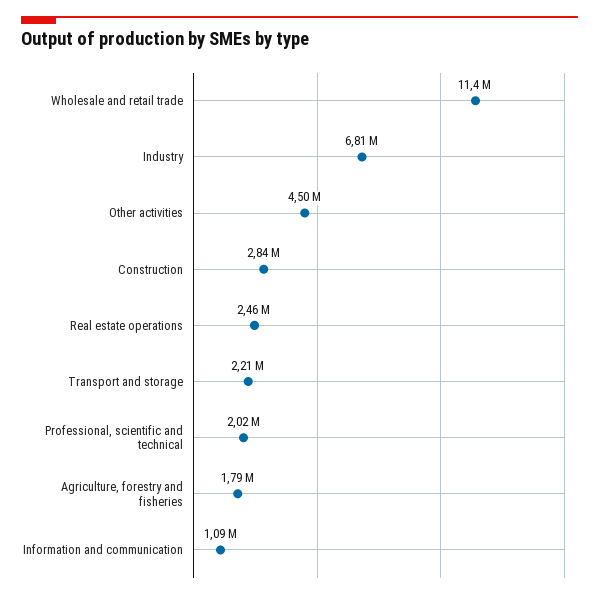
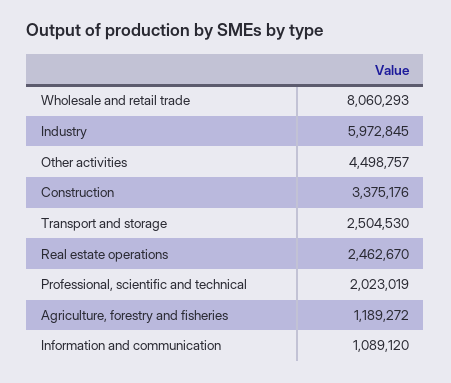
Wholesale and retail trade: 11400000 -> 8060293
Industry: 6810000 -> 5972845
Construction: 2840000 -> 3375176
Transport and storage: 2210000 -> 2504530
Agriculture, forestry and fisheries: 1790000 -> 1189272

